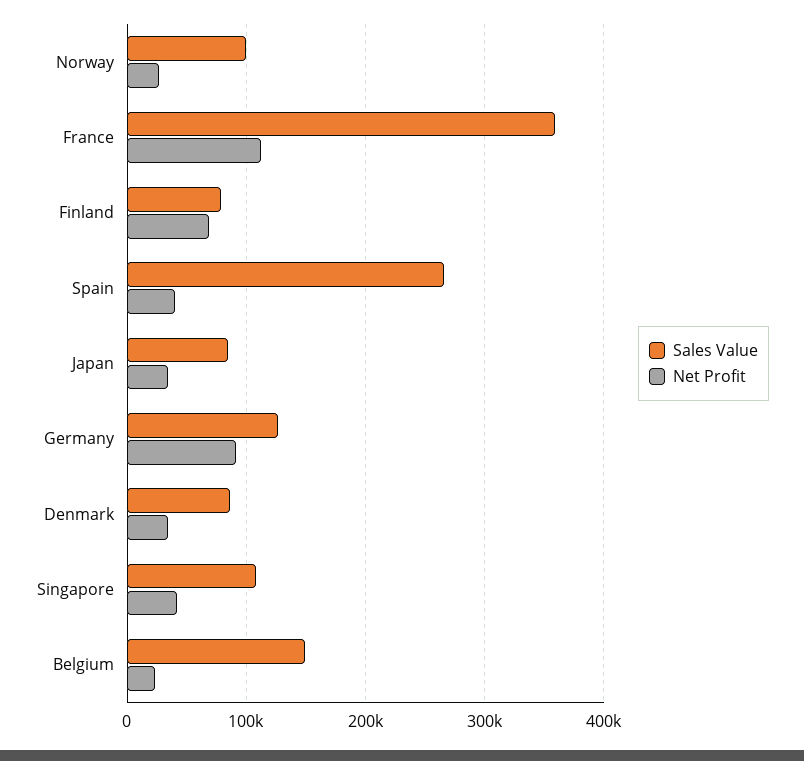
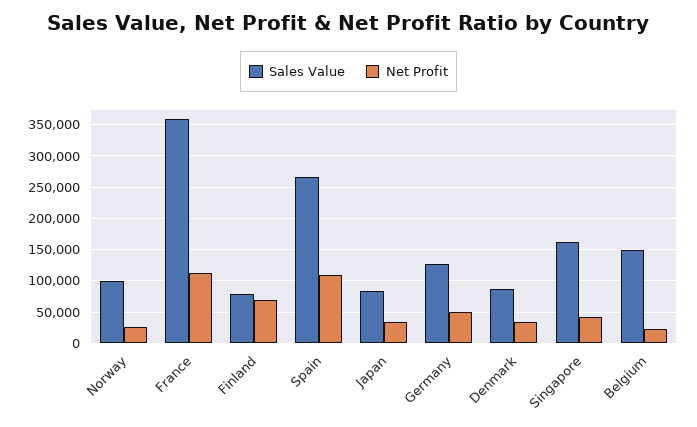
Net Profit, Spain: 40000 -> 110000
Net Profit, Germany: 90000 -> 50000
Sales Value, Singapore: 110000 -> 160000

